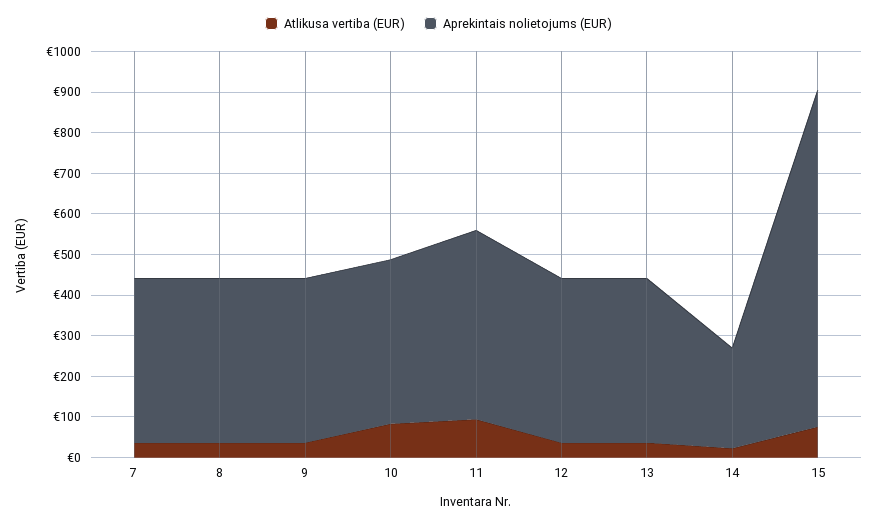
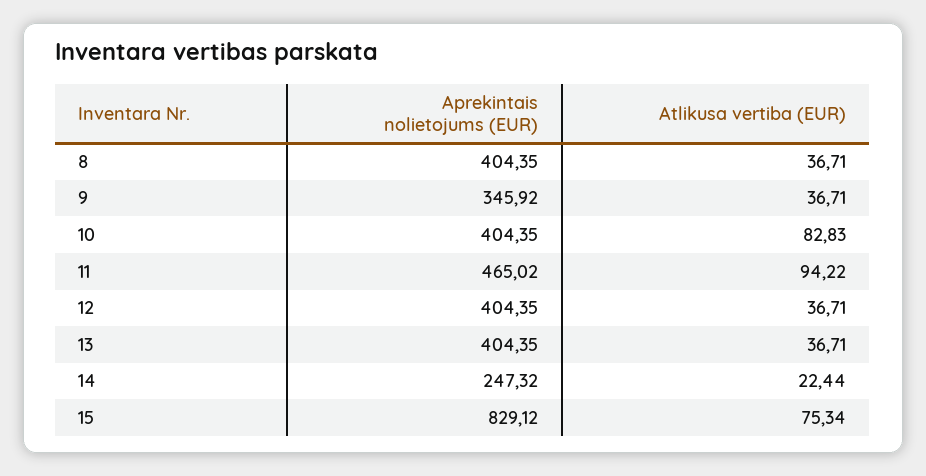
Atlikusa vertiba (EUR), 7: 40 -> none
Aprekintais nolietojums (EUR), 7: 400 -> none
Aprekintais nolietojums (EUR), 9: 400 -> 345.92

